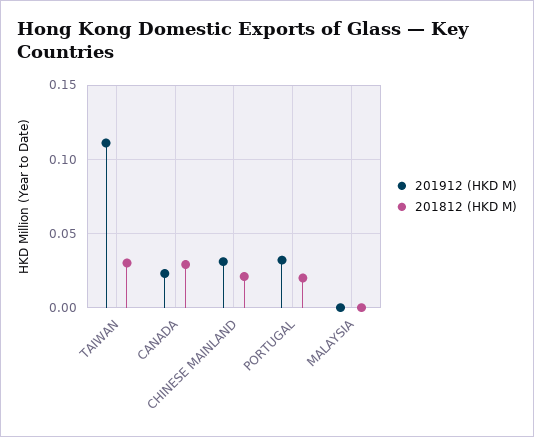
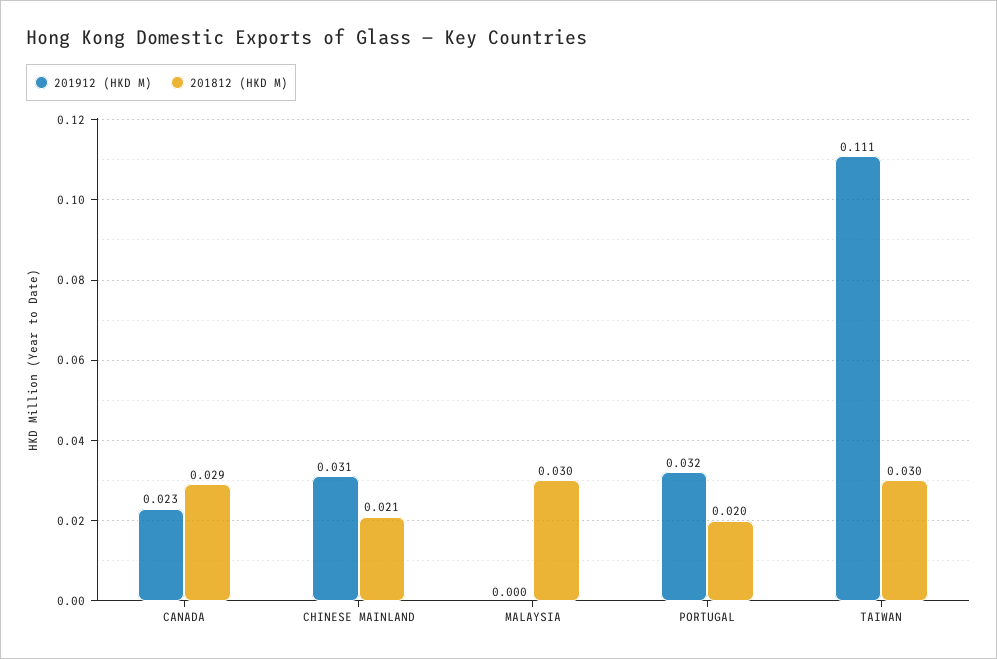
201812 (HKD M), MALAYSIA: 0 -> 0.03

